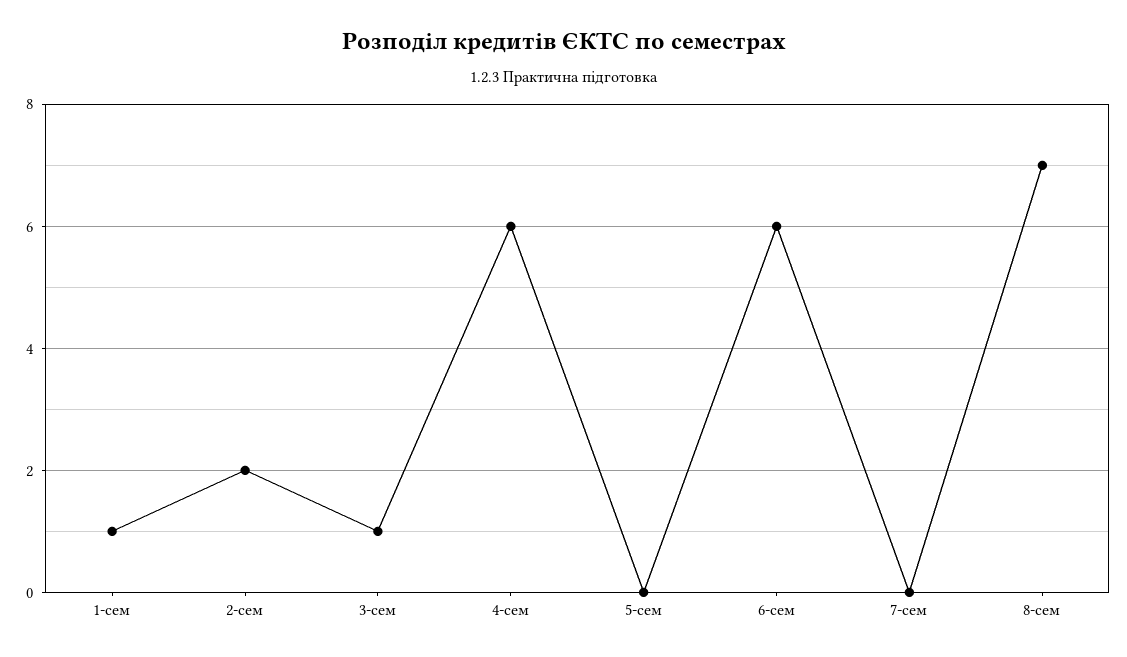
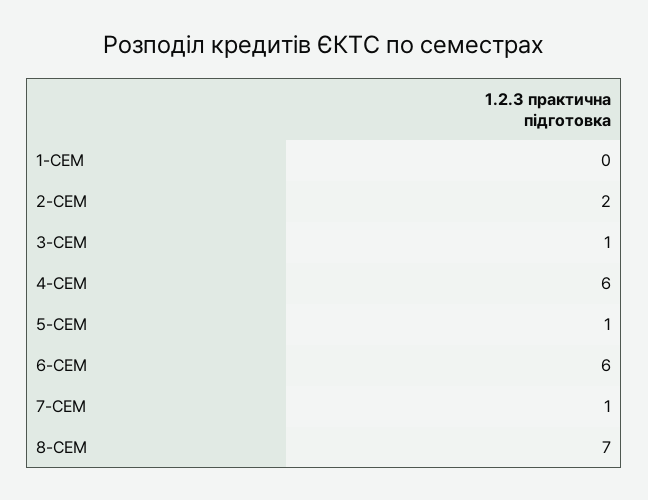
1-сем: 1 -> 0
5-сем: 0 -> 1
7-сем: 0 -> 1

